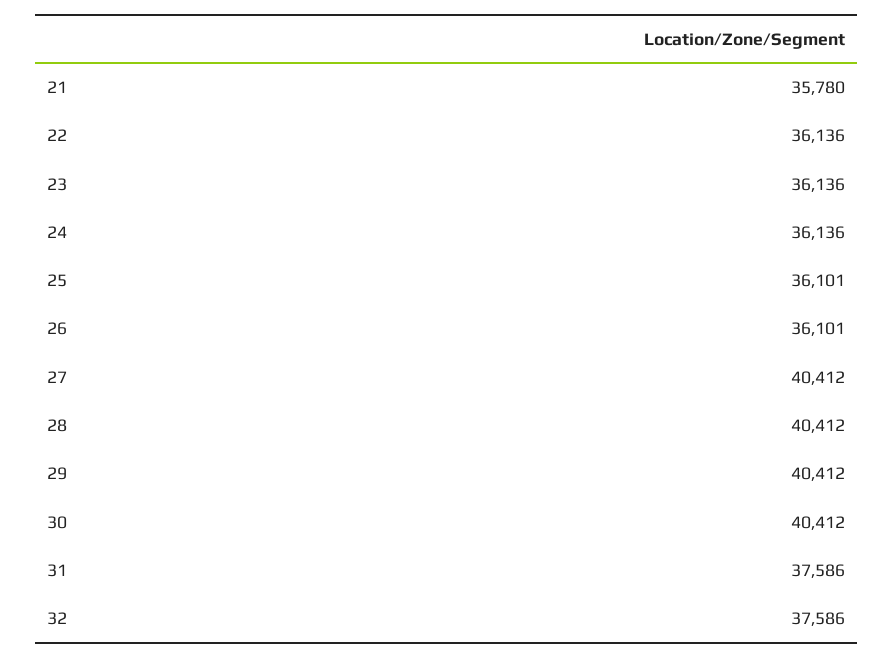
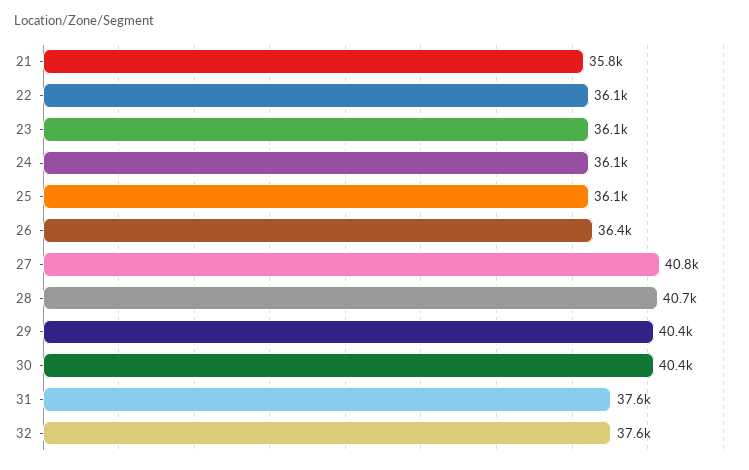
26: 36101 -> 36400
27: 40412 -> 40800
28: 40412 -> 40700

